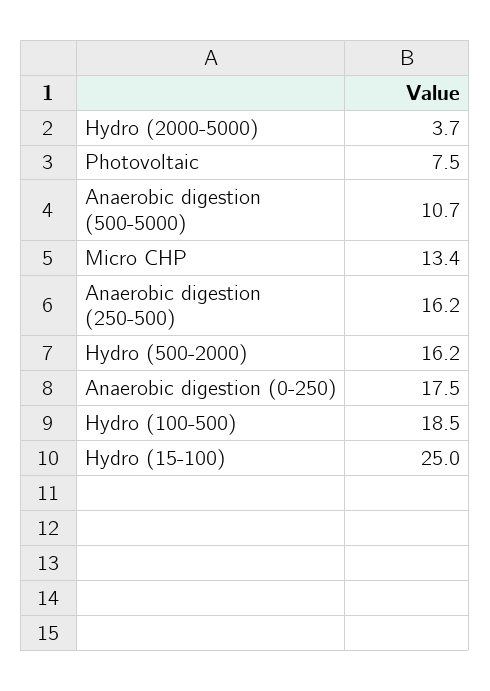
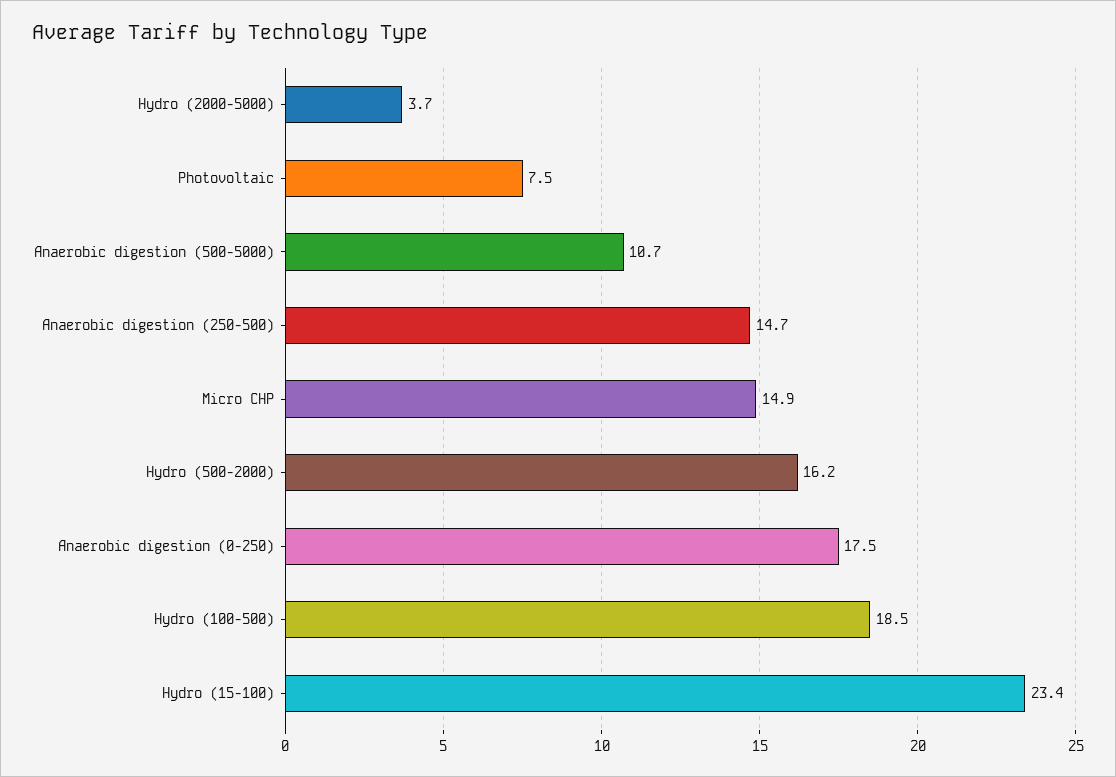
Micro CHP: 13.4 -> 14.9
Anaerobic digestion (250-500): 16.2 -> 14.7
Hydro (15-100): 25 -> 23.4

